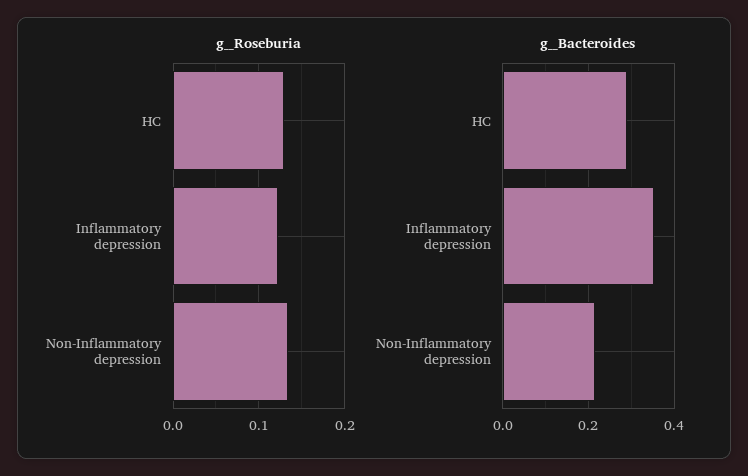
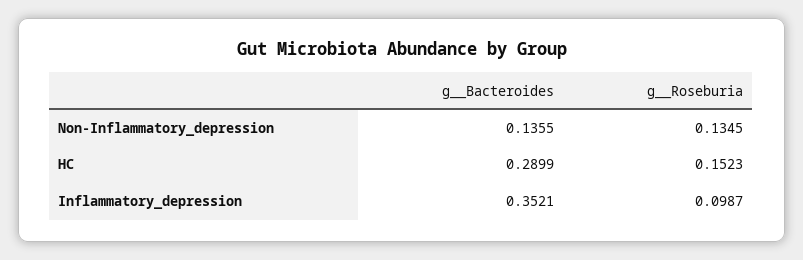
g__Roseburia, HC: 0.13 -> 0.1523
g__Roseburia, Inflammatory depression: 0.12 -> 0.0987
g__Bacteroides, Non-Inflammatory depression: 0.22 -> 0.1355

